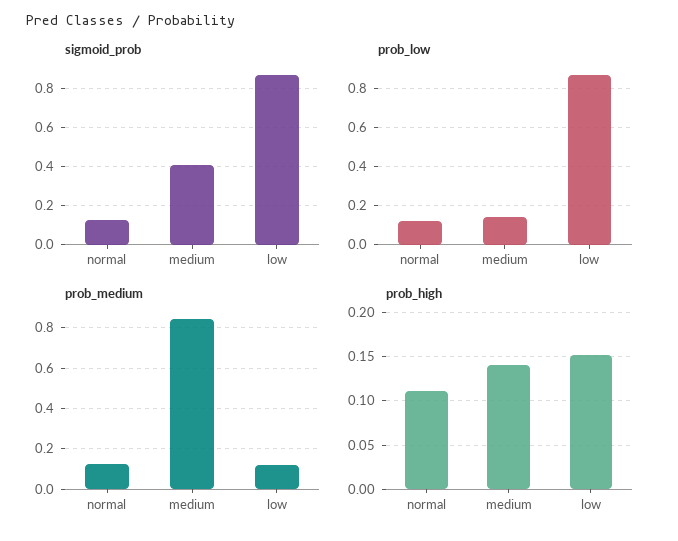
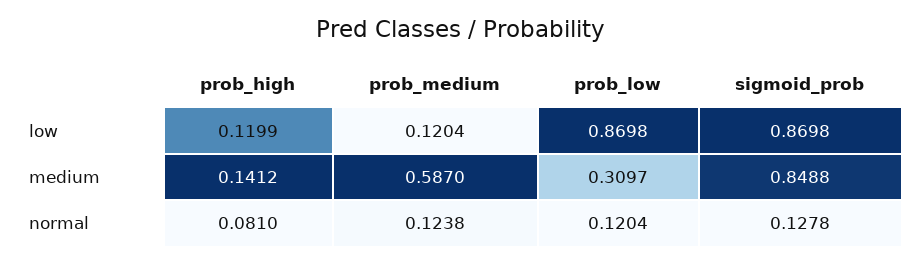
sigmoid_prob, medium: 0.4 -> 0.8488
prob_low, medium: 0.15 -> 0.3097
prob_medium, medium: 0.85 -> 0.587
prob_high, normal: 0.11 -> 0.081
prob_high, low: 0.15 -> 0.1199

